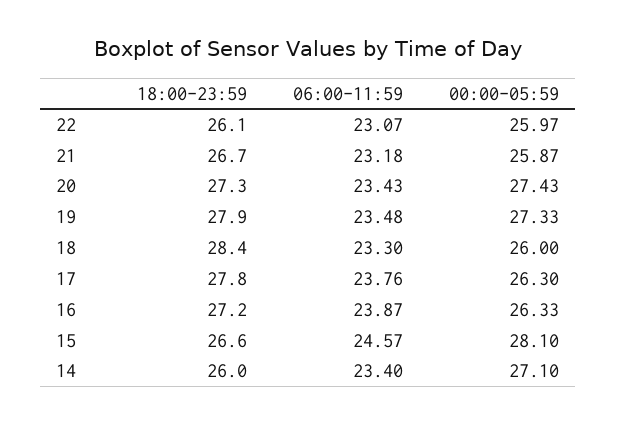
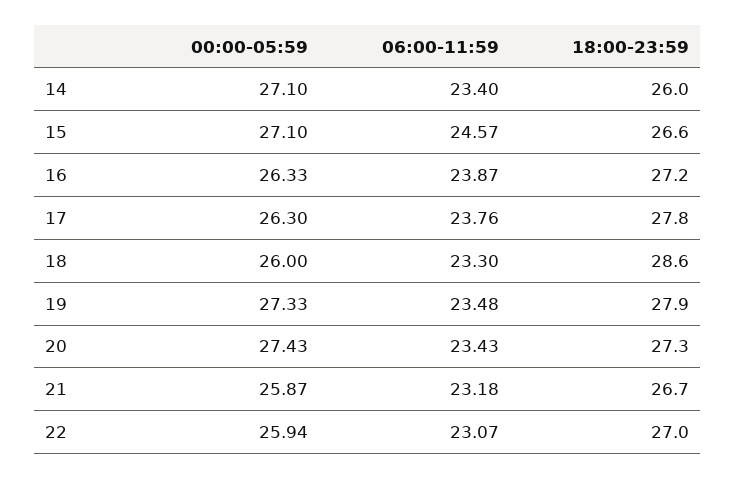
18:00-23:59, 22: 26.1 -> 27
00:00-05:59, 22: 25.97 -> 25.94
18:00-23:59, 18: 28.4 -> 28.6
00:00-05:59, 15: 28.1 -> 27.1

